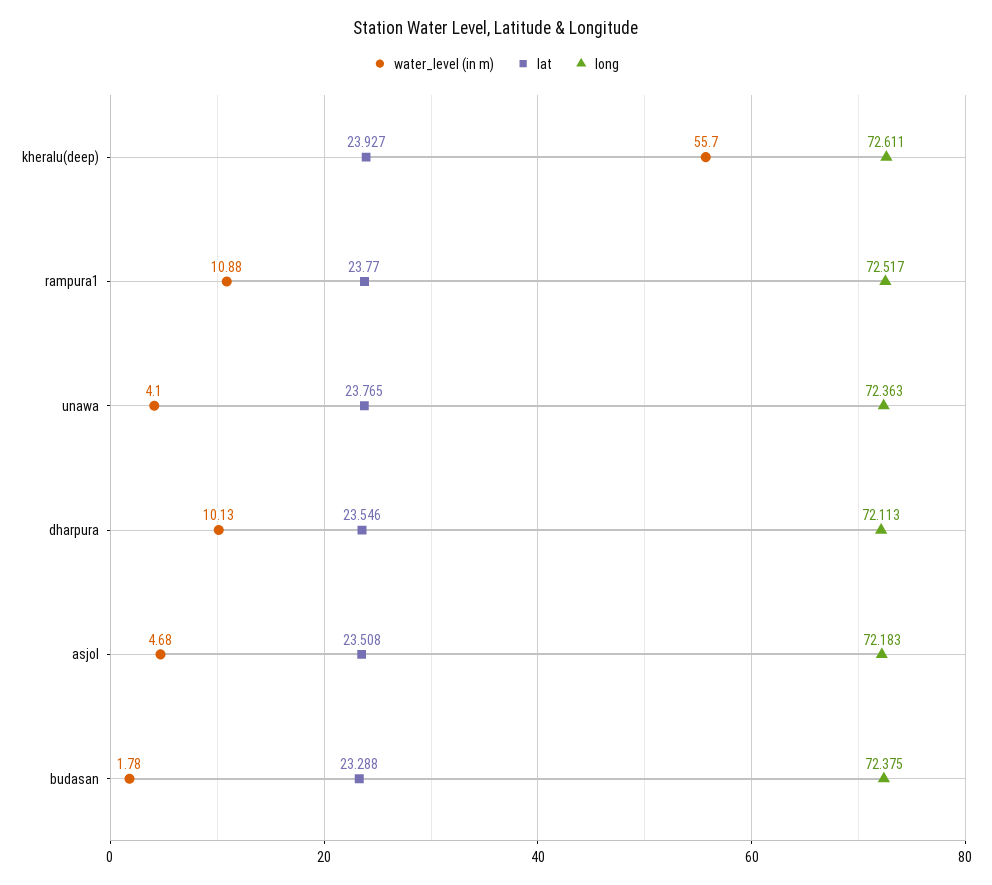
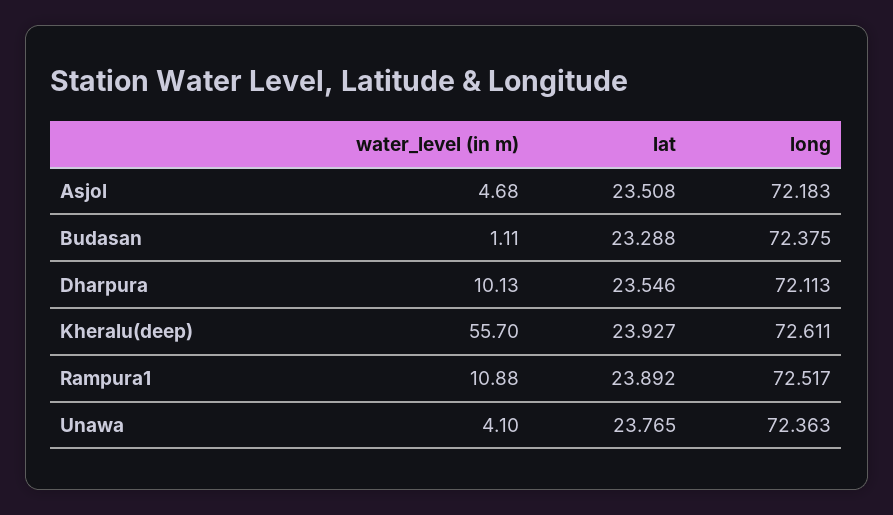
lat, rampura1: 23.77 -> 23.892
water_level (in m), budasan: 1.78 -> 1.11

